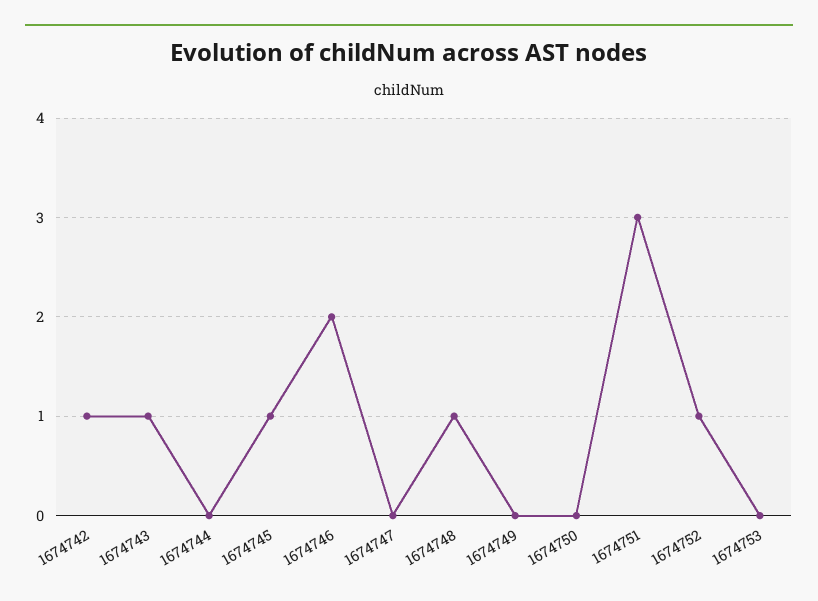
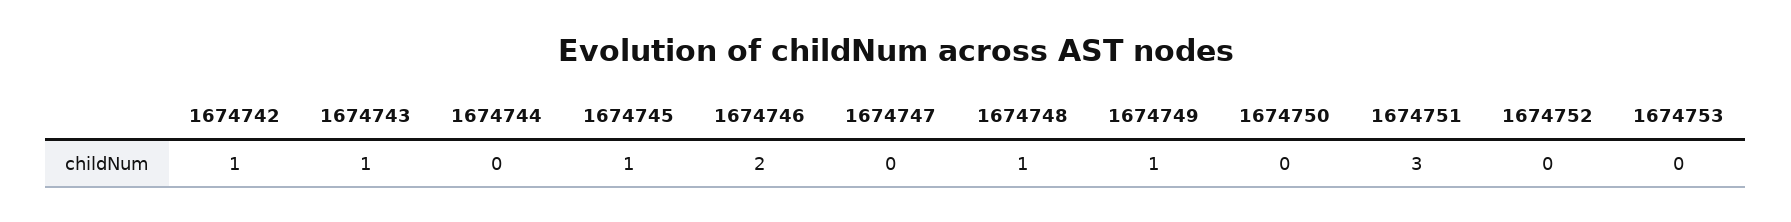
1674749: 0 -> 1
1674752: 1 -> 0

